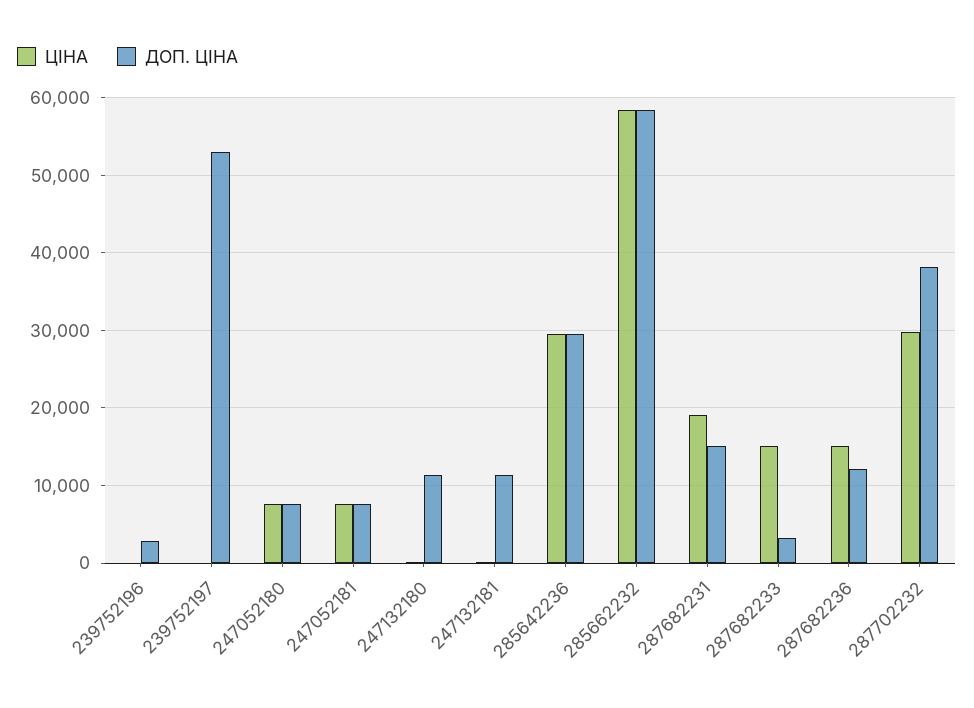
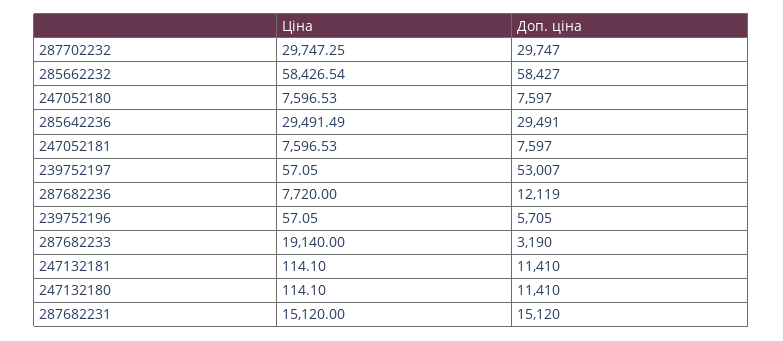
ДОП. ЦІНА, 239752196: 3000 -> 5705
ЦІНА, 287682231: 19000 -> 15120
ЦІНА, 287682233: 15000 -> 19140
ЦІНА, 287682236: 15000 -> 7720
ДОП. ЦІНА, 287702232: 38000 -> 29747

